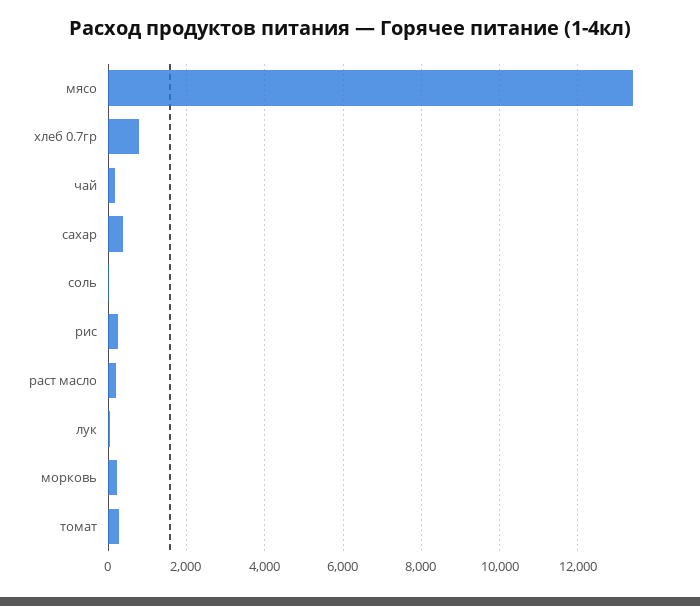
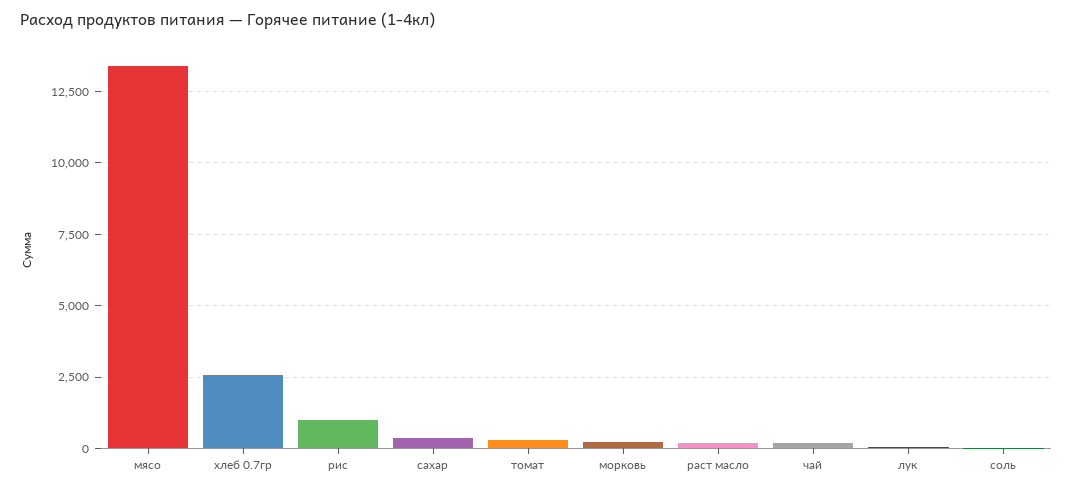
хлеб 0.7гр: 800 -> 2500
рис: 200 -> 1000

